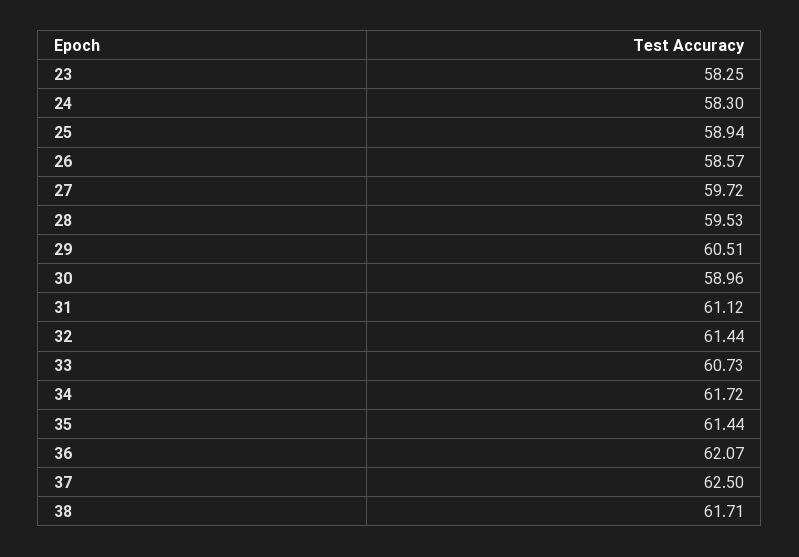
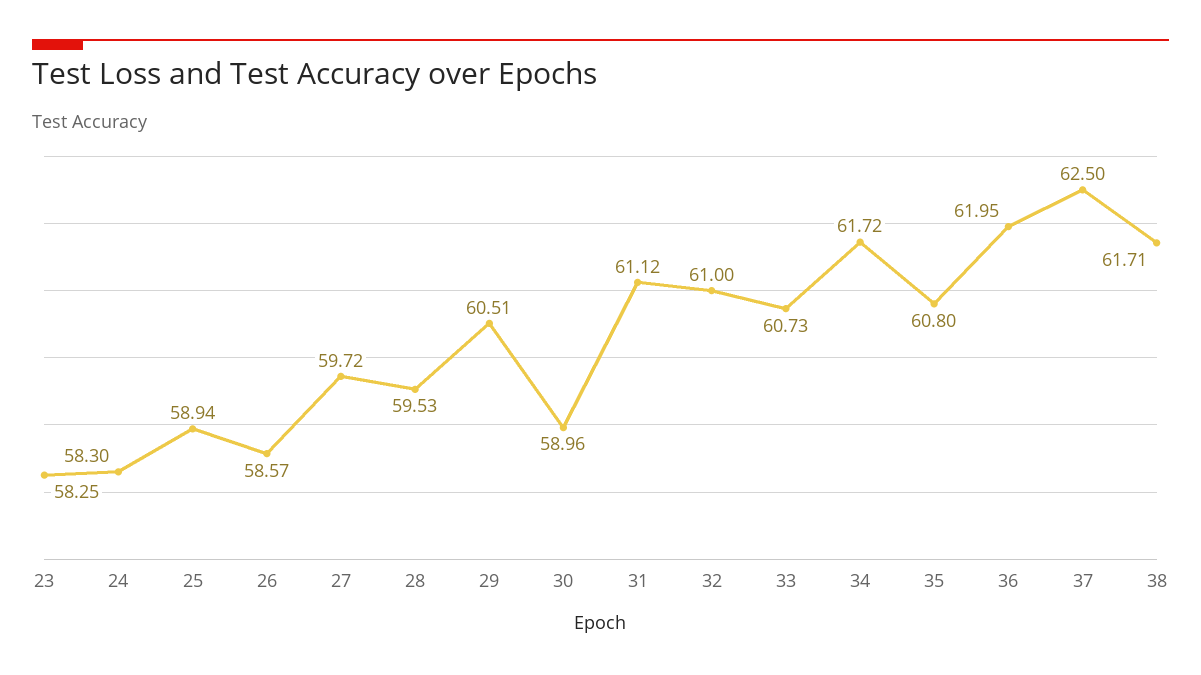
32: 61.44 -> 61
35: 61.44 -> 60.8
36: 62.07 -> 61.95

